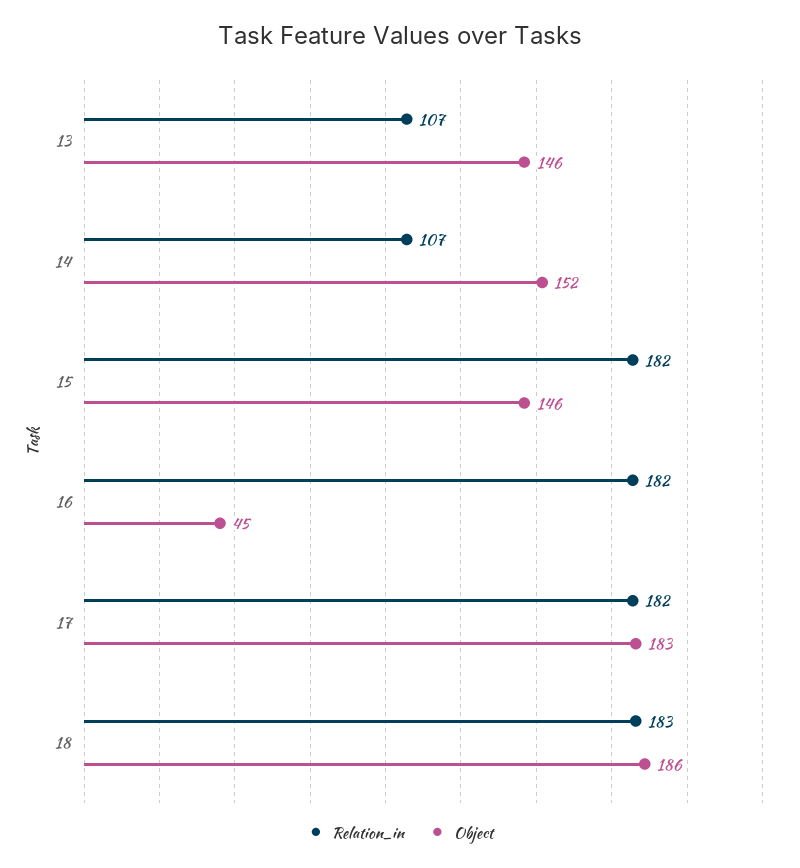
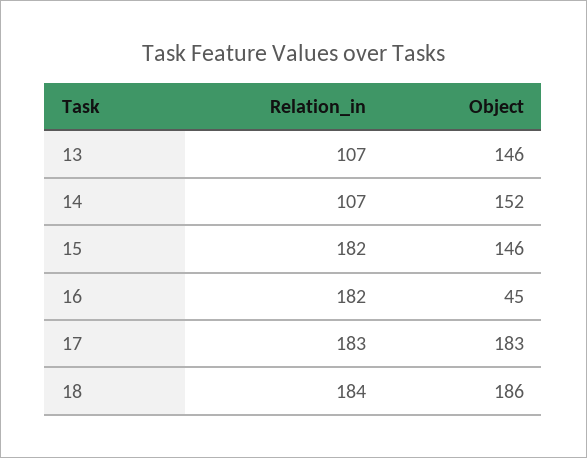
Relation_in, 17: 182 -> 183
Relation_in, 18: 183 -> 184

